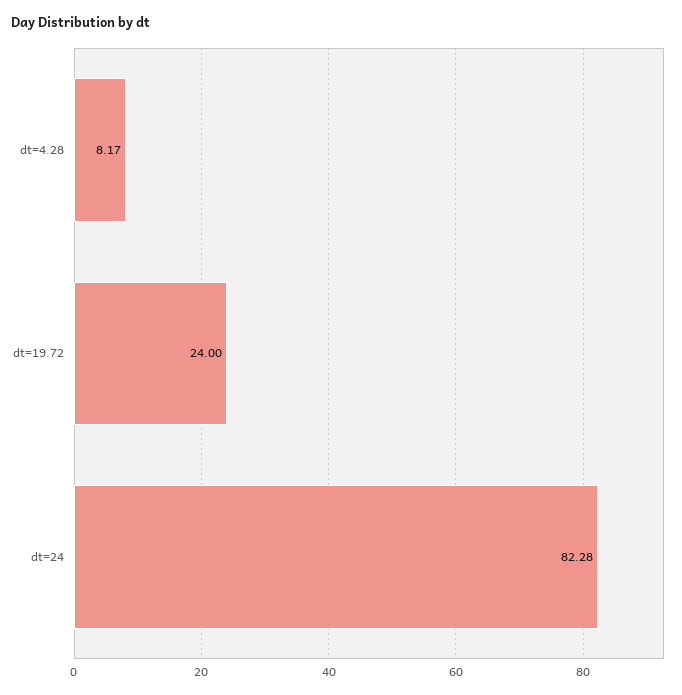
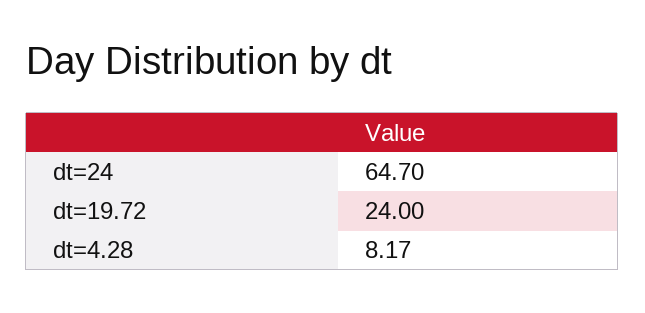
dt=24: 82.28 -> 64.7

